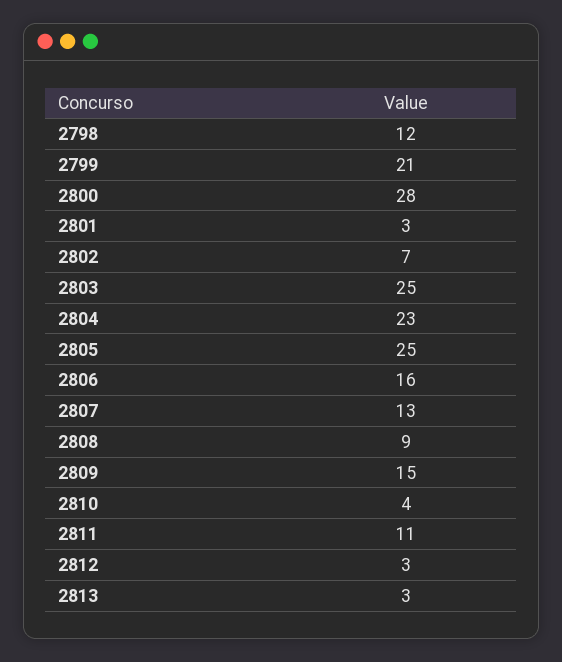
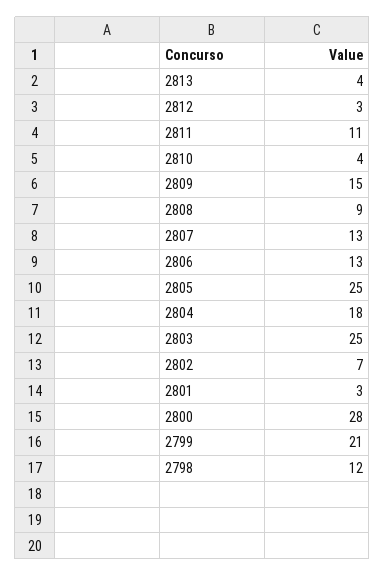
2804: 23 -> 18
2806: 16 -> 13
2813: 3 -> 4

